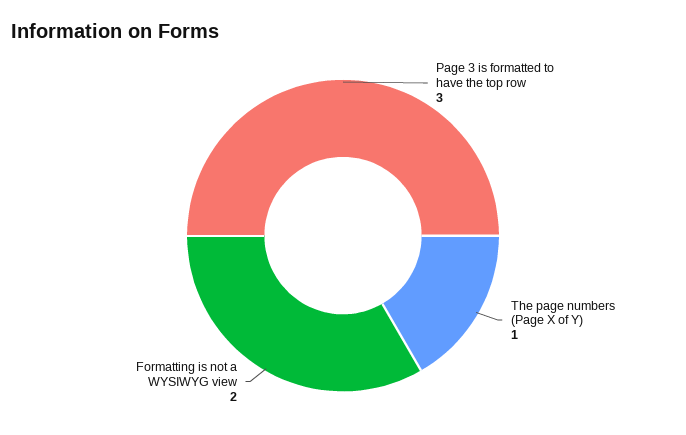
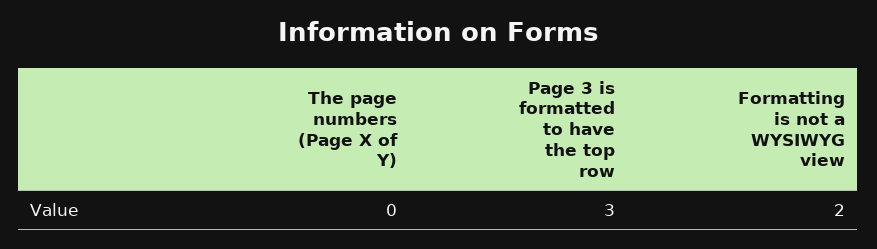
The page numbers (Page X of Y): 1 -> 0

